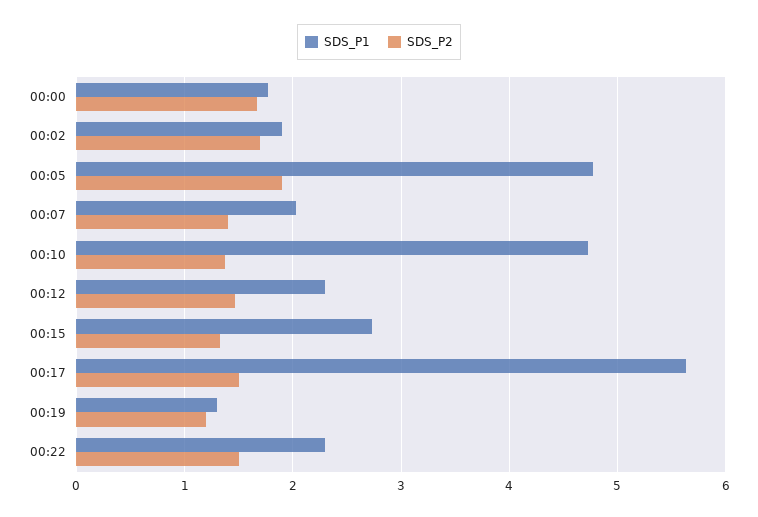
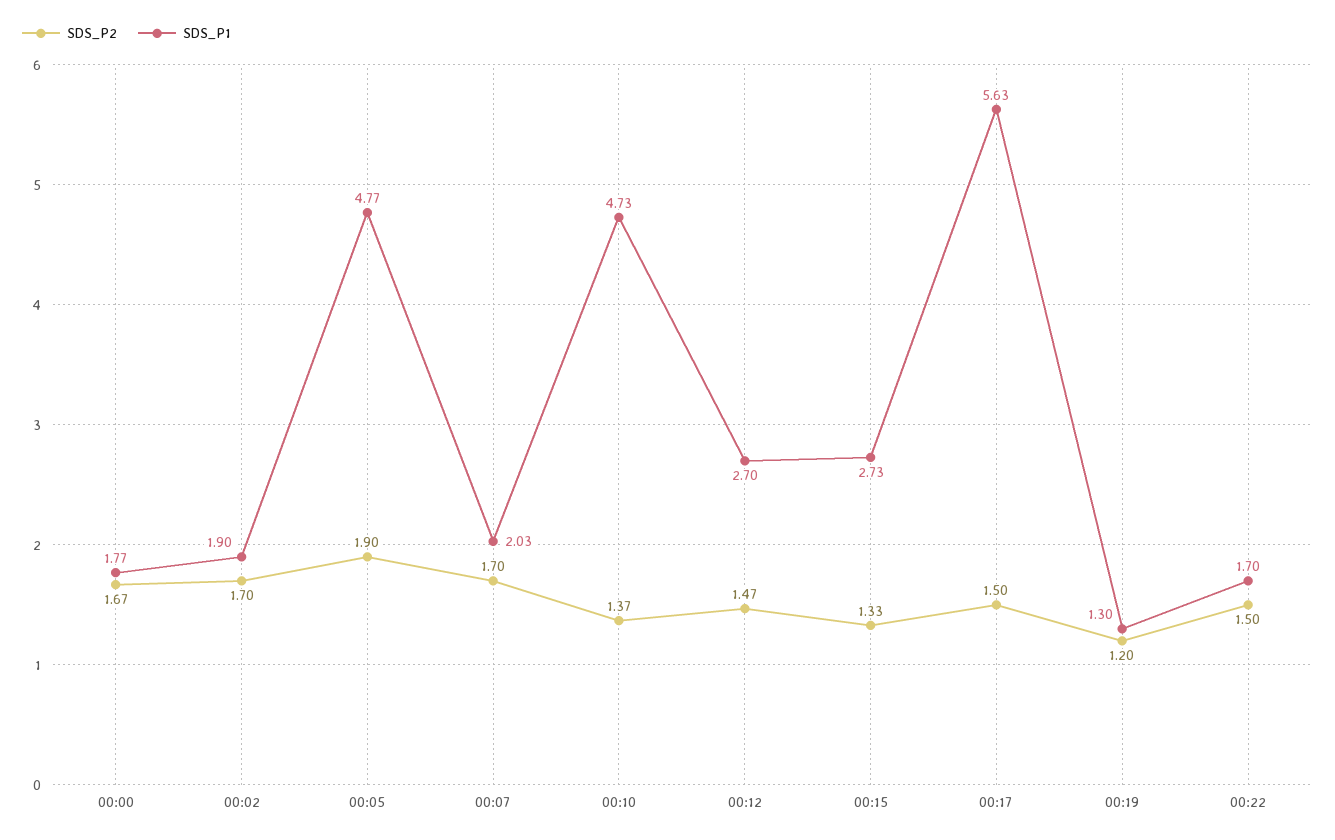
SDS_P2, 00:07: 1.4 -> 1.7
SDS_P1, 00:12: 2.3 -> 2.7
SDS_P1, 00:22: 2.3 -> 1.7

